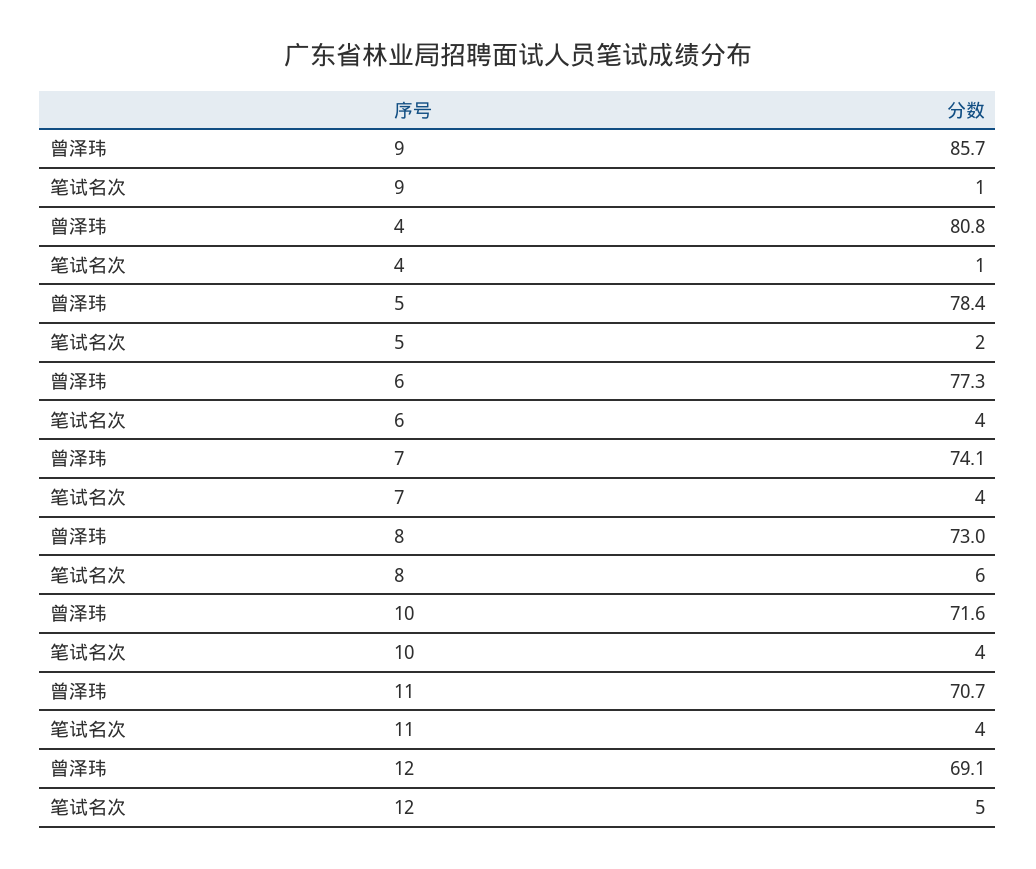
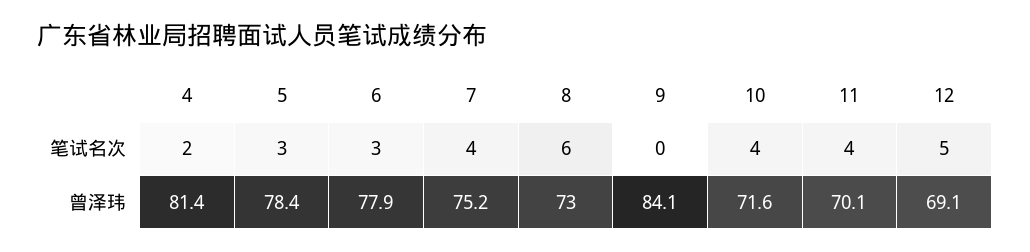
曾泽玮, 9: 85.7 -> 84.1
笔试名次, 9: 1 -> 0
曾泽玮, 4: 80.8 -> 81.4
笔试名次, 4: 1 -> 2
笔试名次, 5: 2 -> 3
曾泽玮, 6: 77.3 -> 77.9
笔试名次, 6: 4 -> 3
曾泽玮, 7: 74.1 -> 75.2
曾泽玮, 11: 70.7 -> 70.1

